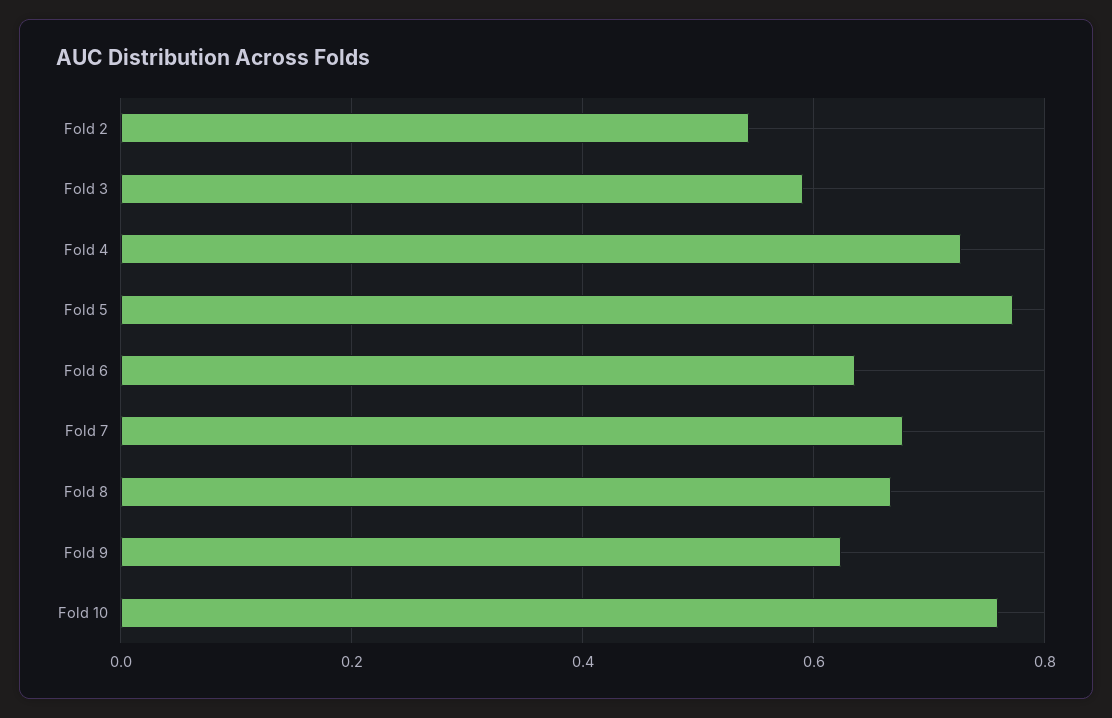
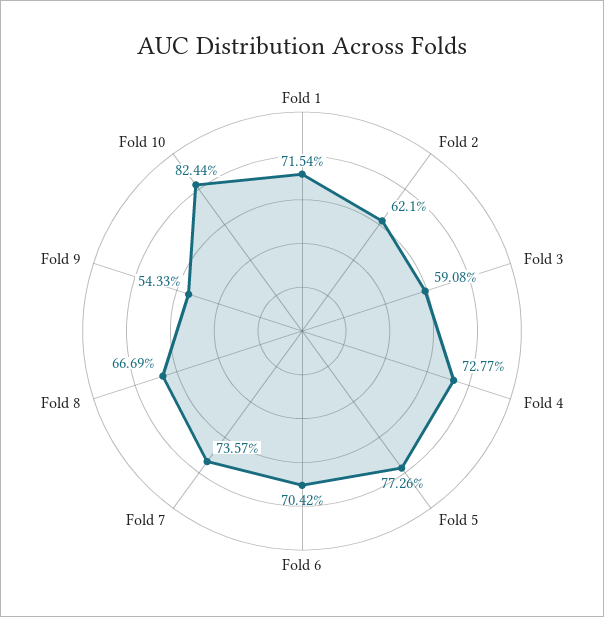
Fold 2: 0.54 -> 0.621
Fold 6: 0.64 -> 0.7042
Fold 7: 0.68 -> 0.7357
Fold 9: 0.62 -> 0.5433
Fold 10: 0.76 -> 0.8244
Fold 1: none -> 0.7154

